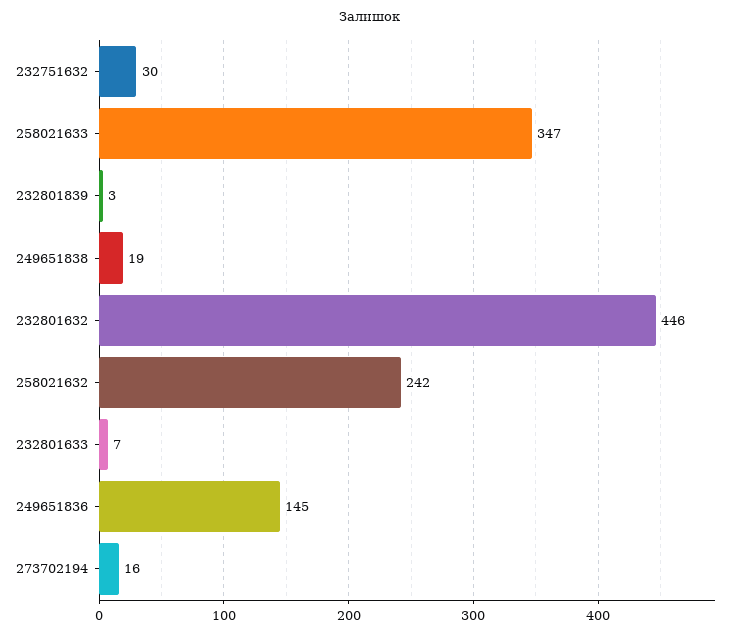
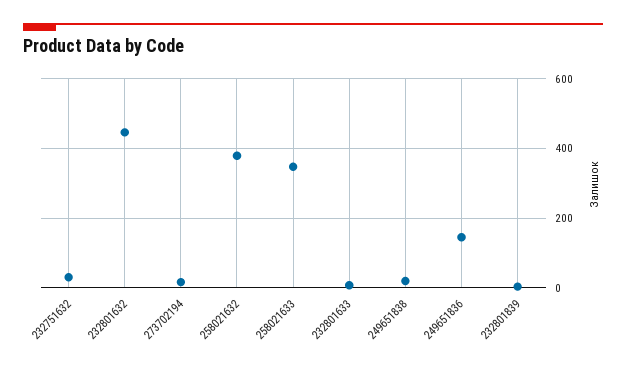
258021632: 242 -> 380

